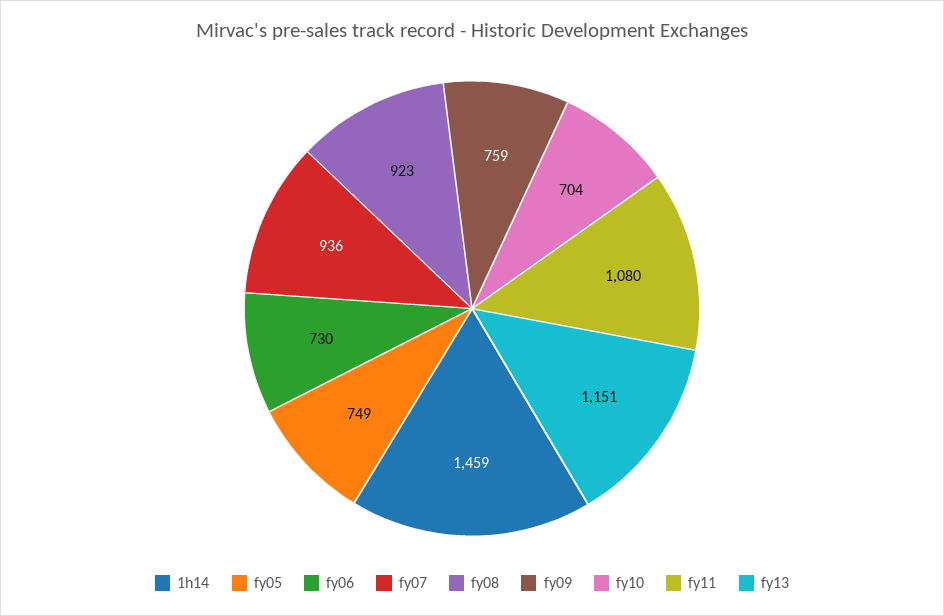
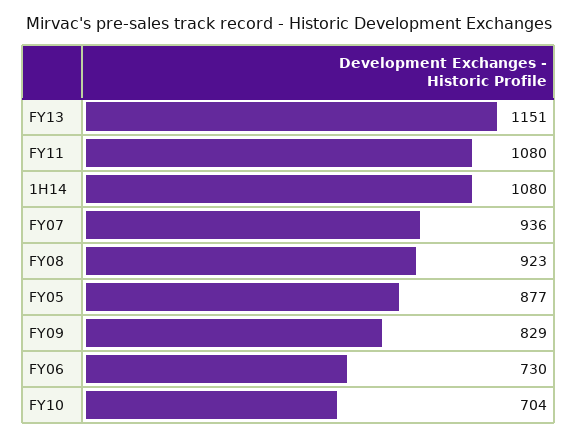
1h14: 1459 -> 1080
fy05: 749 -> 877
fy09: 759 -> 829

